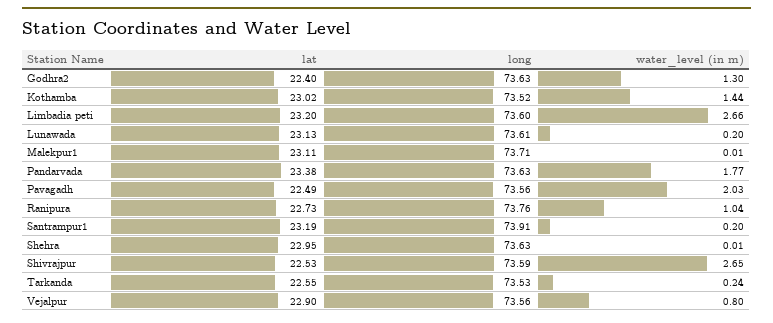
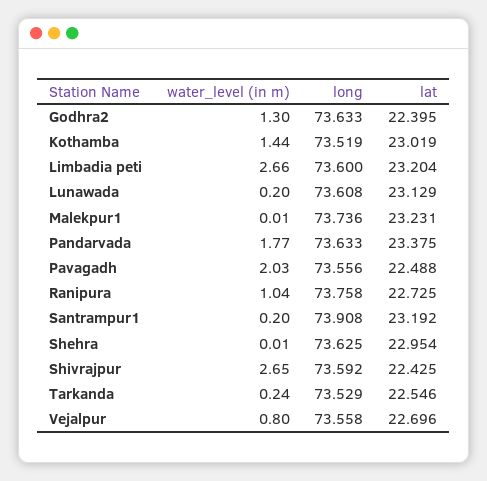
lat, Malekpur1: 23.11 -> 23.231
long, Malekpur1: 73.71 -> 73.736
lat, Shivrajpur: 22.53 -> 22.425
lat, Vejalpur: 22.9 -> 22.696

